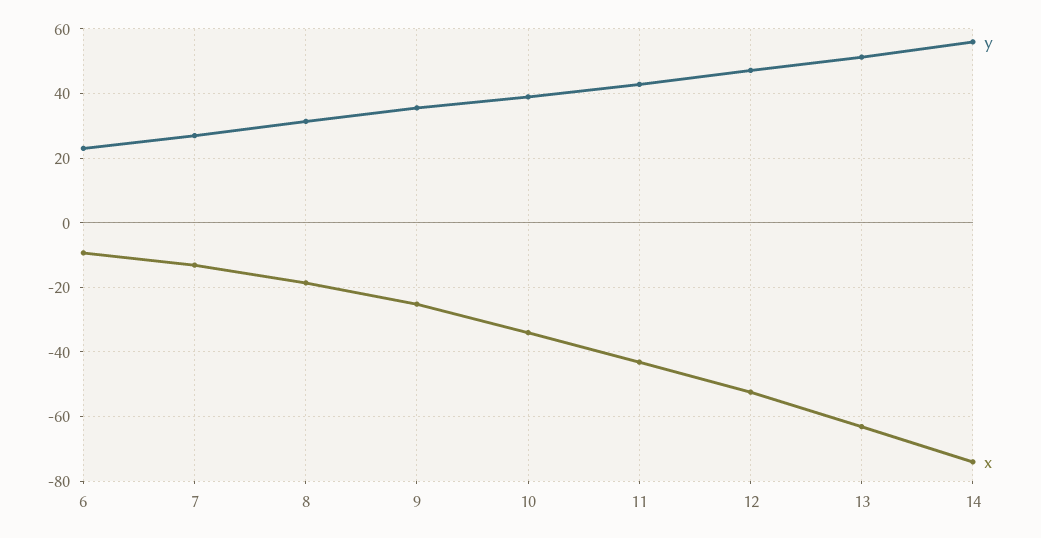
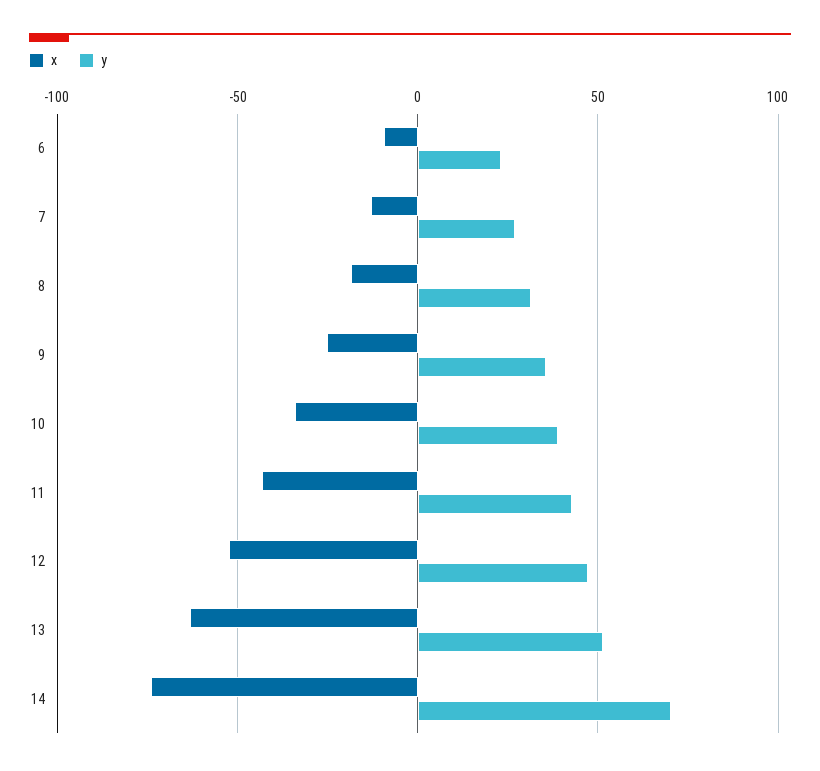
y, 14: 56 -> 70

